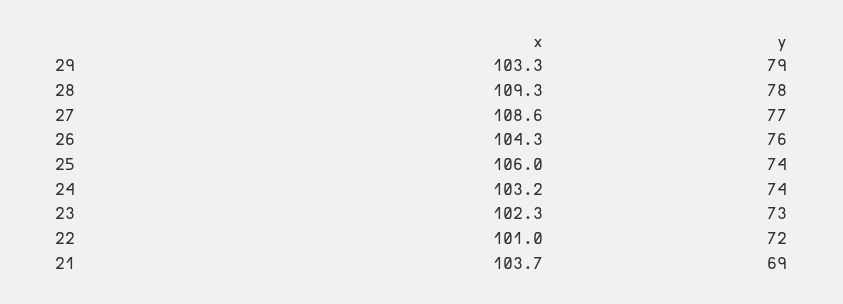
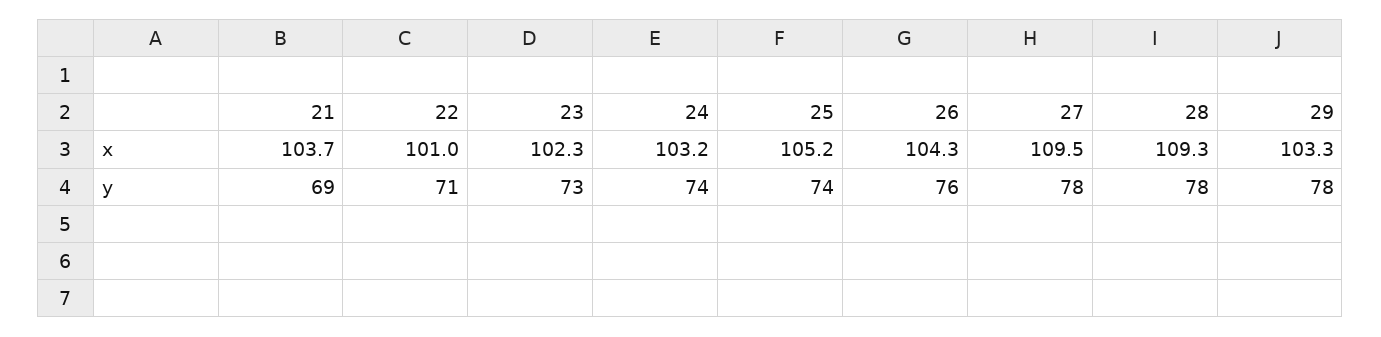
y, 29: 79 -> 78
x, 27: 108.6 -> 109.5
y, 27: 77 -> 78
x, 25: 106 -> 105.2
y, 22: 72 -> 71

